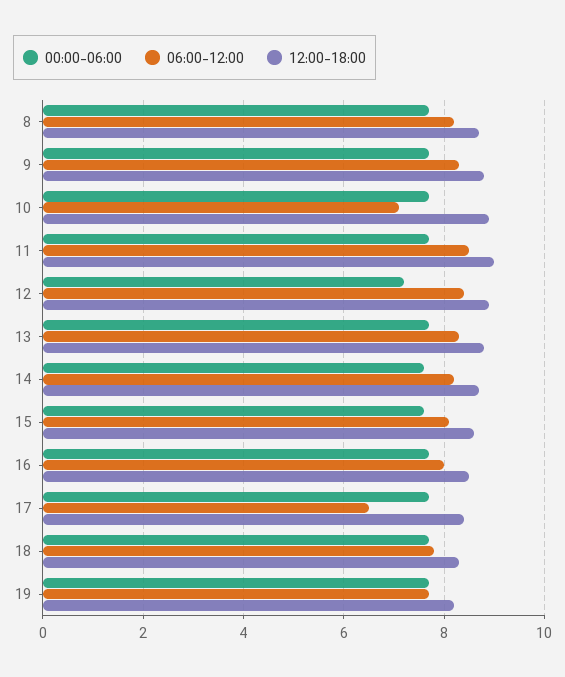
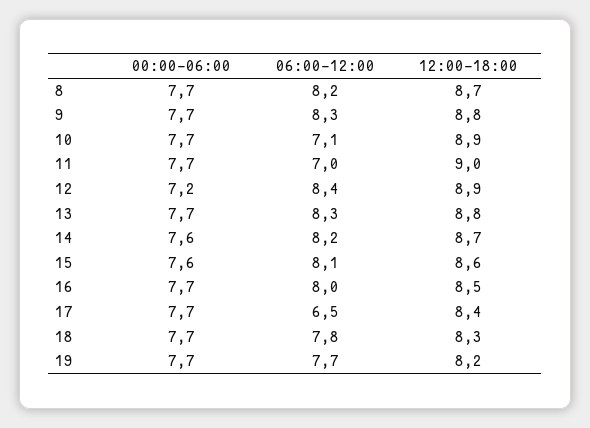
06:00-12:00, 11: 8.5 -> 7

